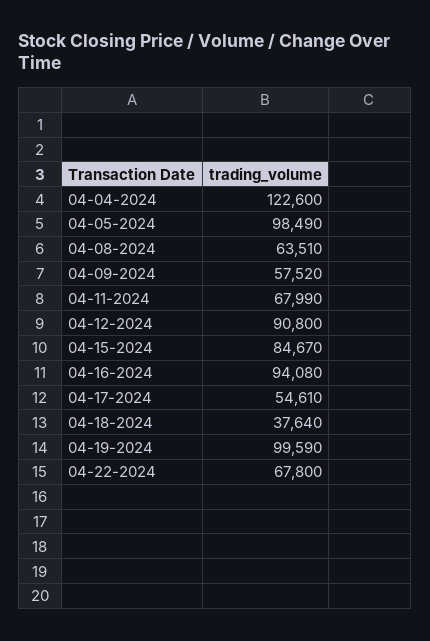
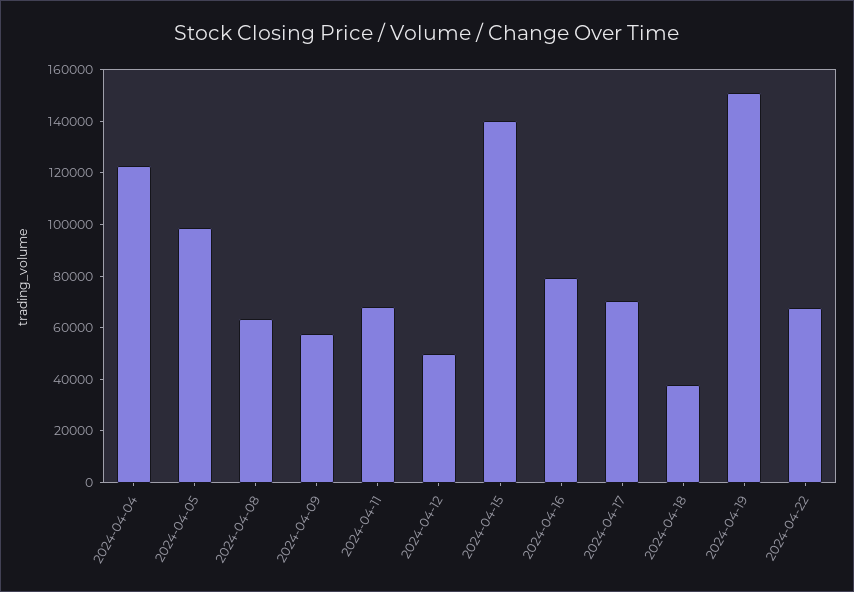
04-12-2024: 90800 -> 50000
04-15-2024: 84670 -> 140000
04-16-2024: 94080 -> 80000
04-17-2024: 54610 -> 70000
04-19-2024: 99590 -> 150000

